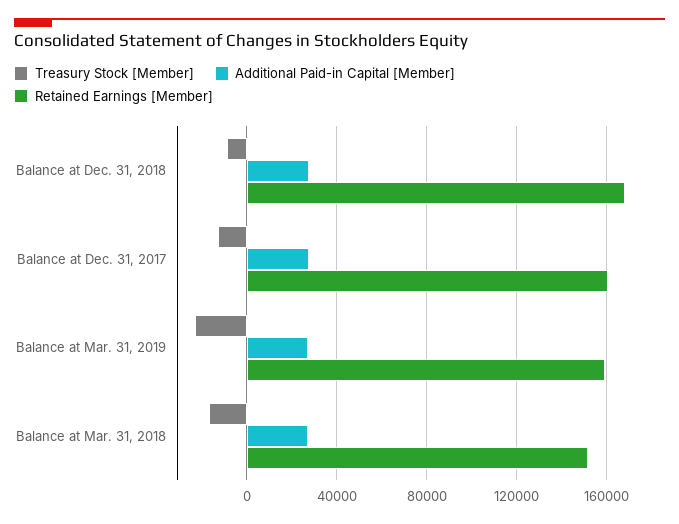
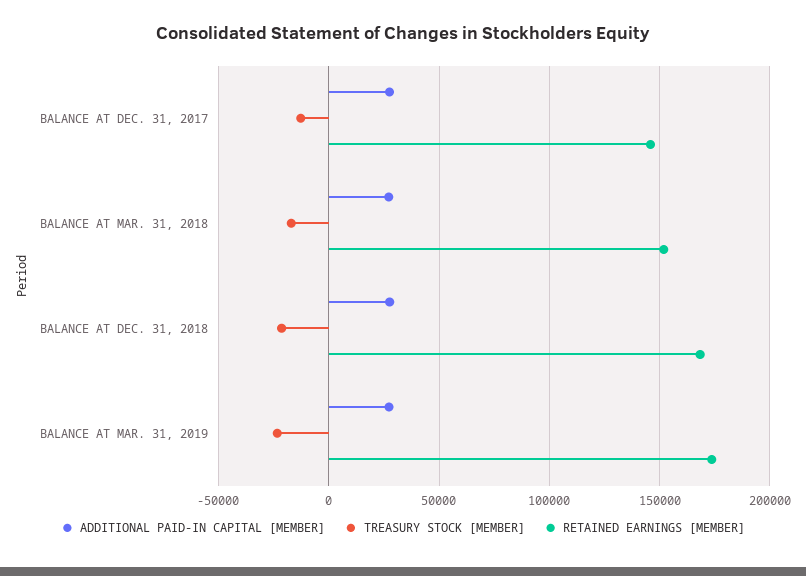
Treasury Stock [Member], Balance at Dec. 31, 2018: -10000 -> -20000
Retained Earnings [Member], Balance at Dec. 31, 2017: 160000 -> 145000
Retained Earnings [Member], Balance at Mar. 31, 2019: 160000 -> 175000

